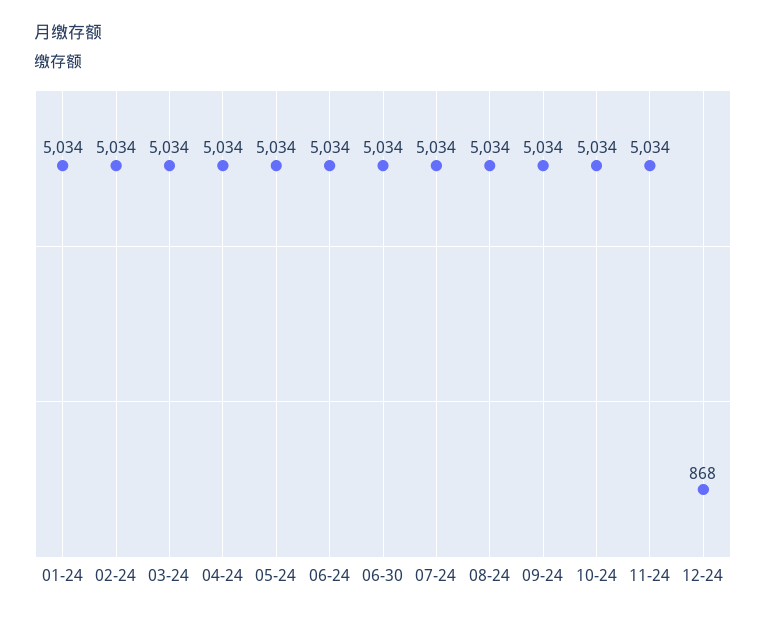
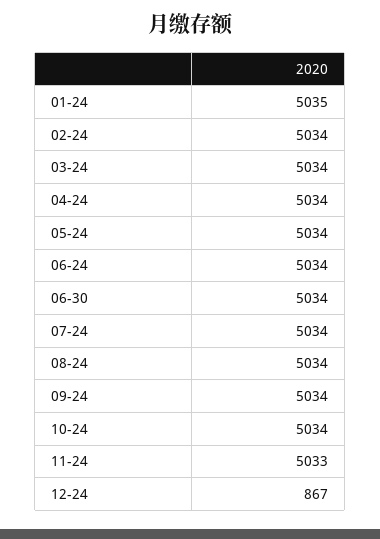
01-24: 5034 -> 5035
11-24: 5034 -> 5033
12-24: 868 -> 867

